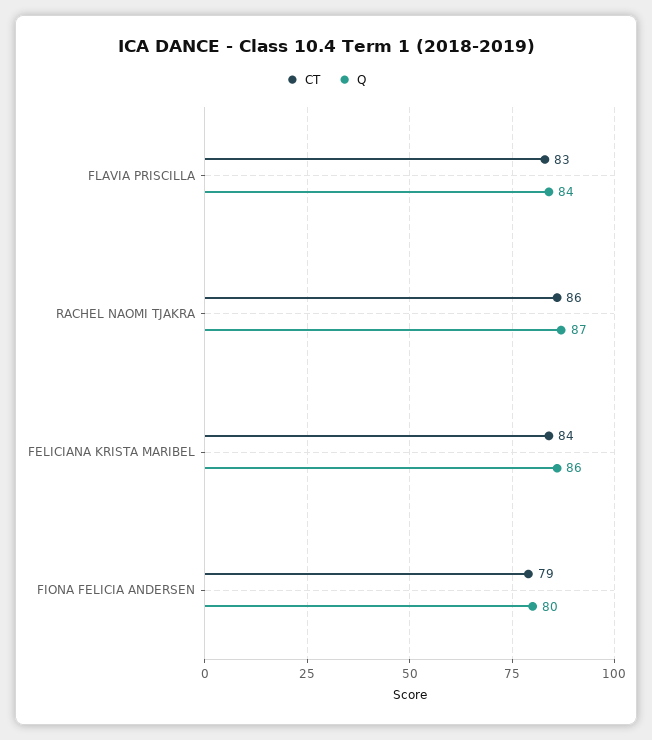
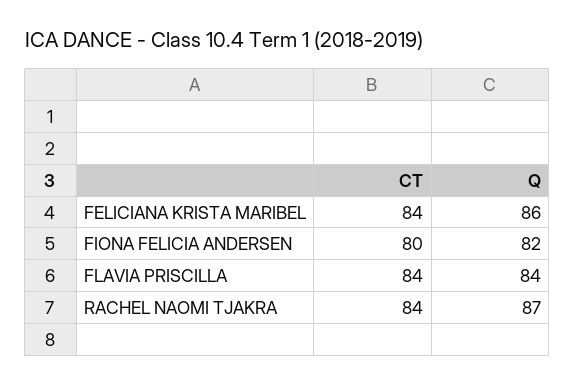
CT, FLAVIA PRISCILLA: 83 -> 84
CT, RACHEL NAOMI TJAKRA: 86 -> 84
CT, FIONA FELICIA ANDERSEN: 79 -> 80
Q, FIONA FELICIA ANDERSEN: 80 -> 82

